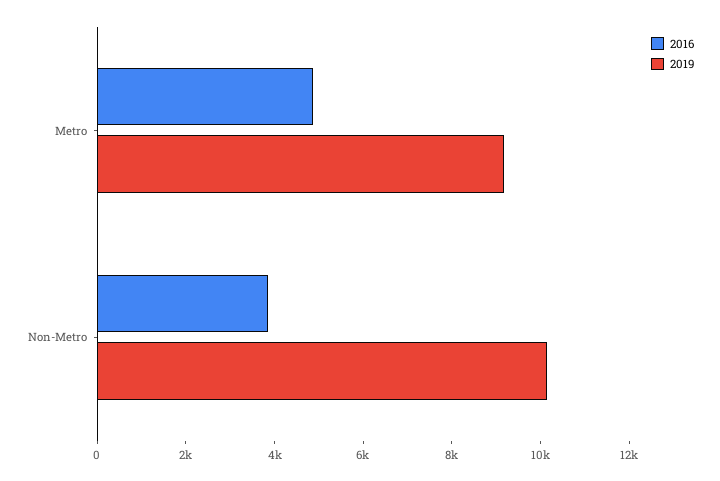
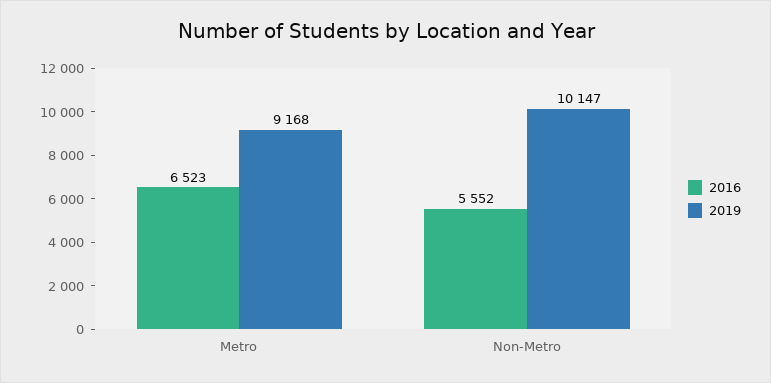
2016, Metro: 5000 -> 6523
2016, Non-Metro: 4000 -> 5552

